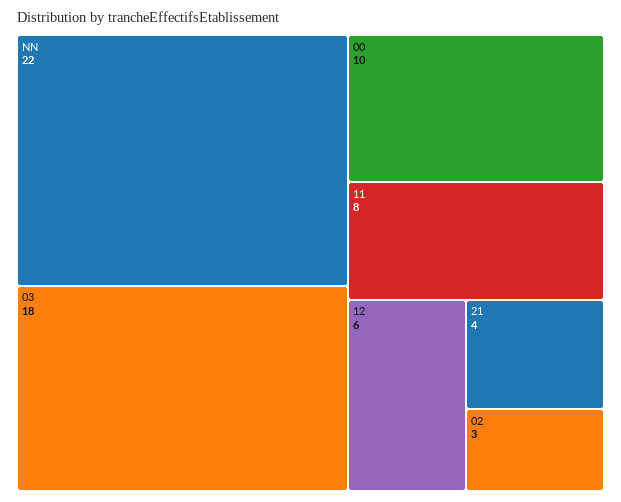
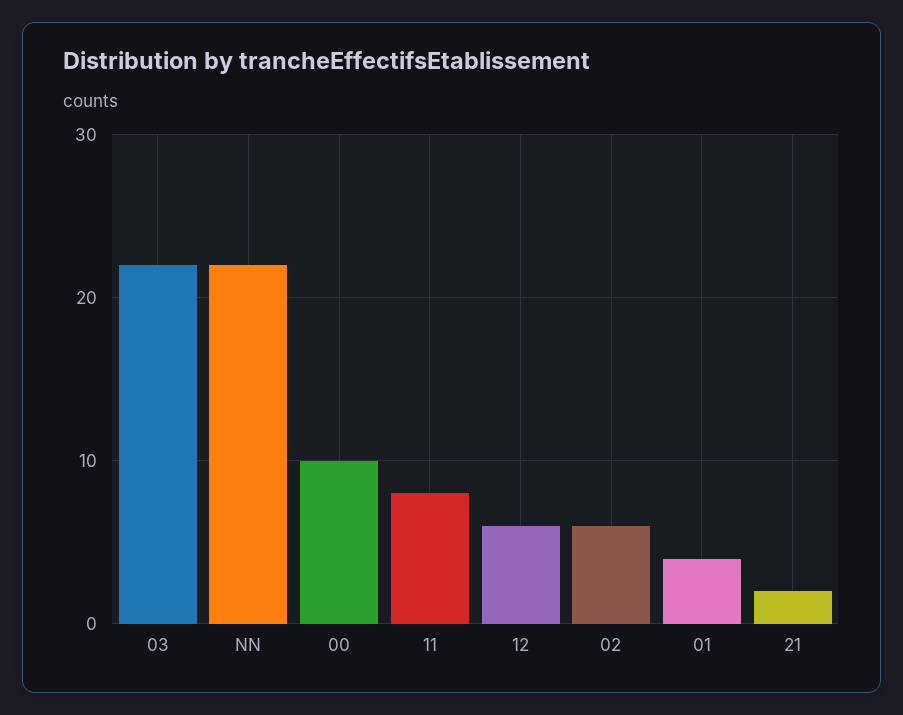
03: 18 -> 22
21: 4 -> 2
02: 3 -> 6
01: none -> 4

